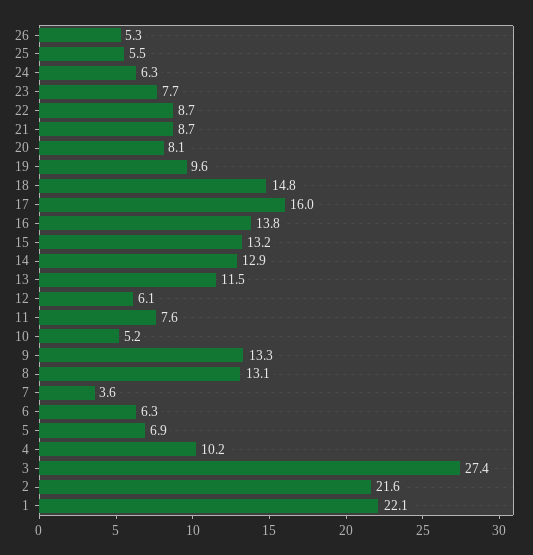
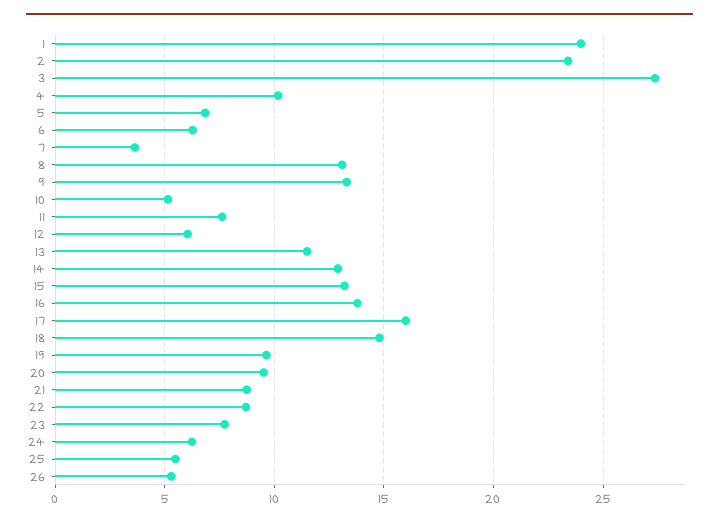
20: 8.1 -> 9.5
2: 21.6 -> 23.5
1: 22.1 -> 24

